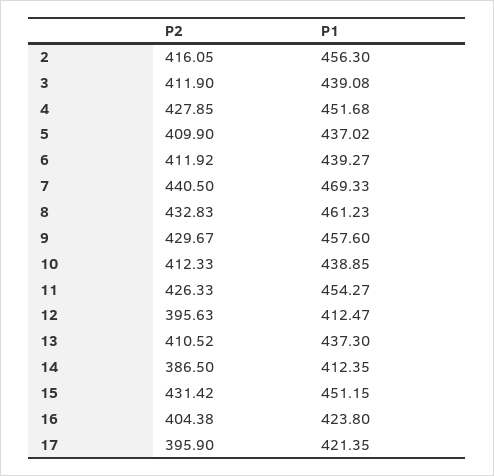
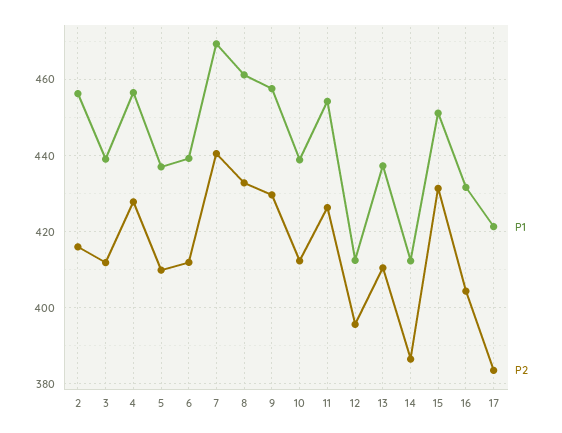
P1, 4: 451.68 -> 456
P1, 16: 423.8 -> 432
P2, 17: 395.9 -> 384

